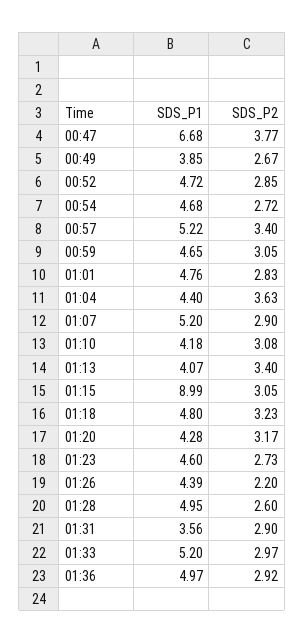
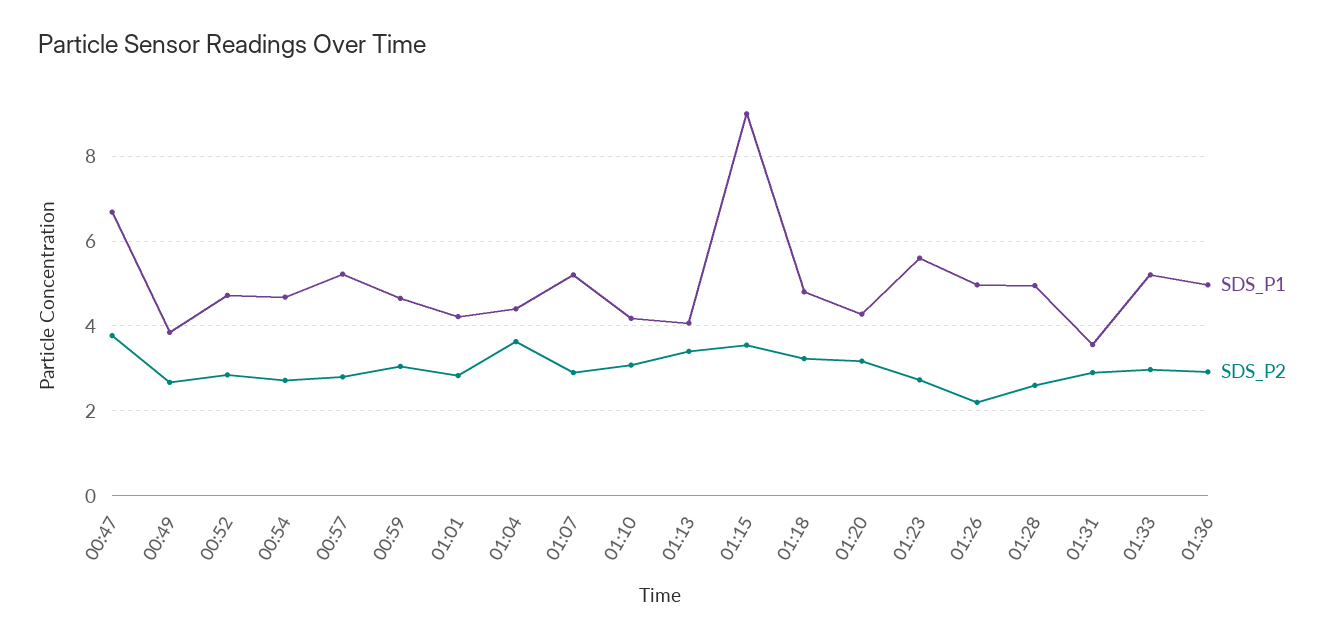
SDS_P2, 00:57: 3.4 -> 2.8
SDS_P1, 01:01: 4.76 -> 4.2
SDS_P2, 01:15: 3.05 -> 3.6
SDS_P1, 01:23: 4.6 -> 5.6
SDS_P1, 01:26: 4.39 -> 5

